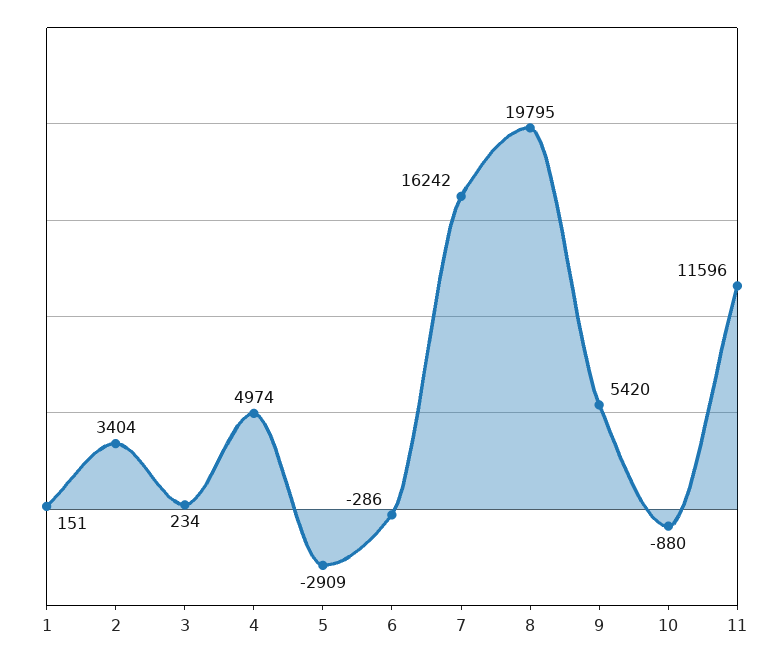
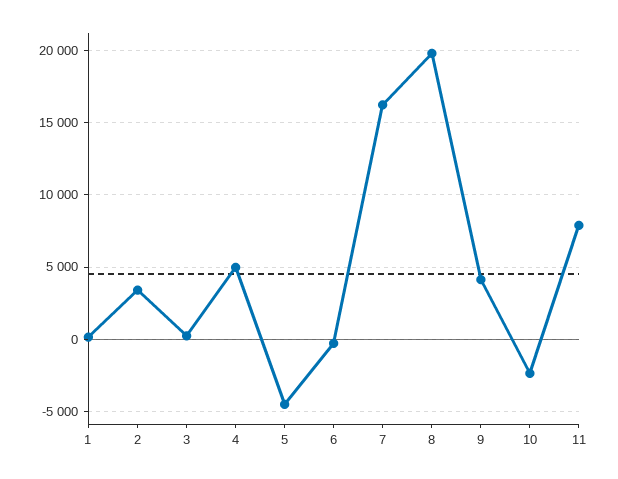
5: -2909 -> -4500
9: 5420 -> 4000
10: -880 -> -2500
11: 11596 -> 8000

